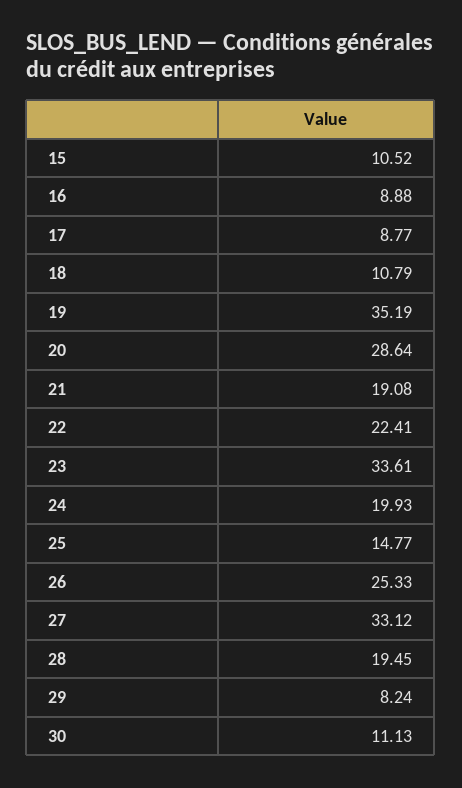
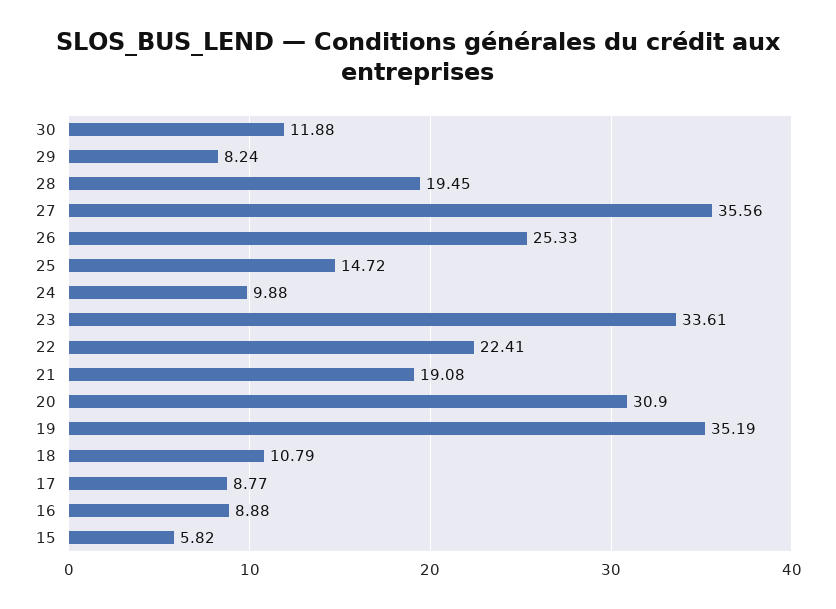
15: 10.52 -> 5.82
20: 28.64 -> 30.9
24: 19.93 -> 9.88
25: 14.77 -> 14.72
27: 33.12 -> 35.56
30: 11.13 -> 11.88

